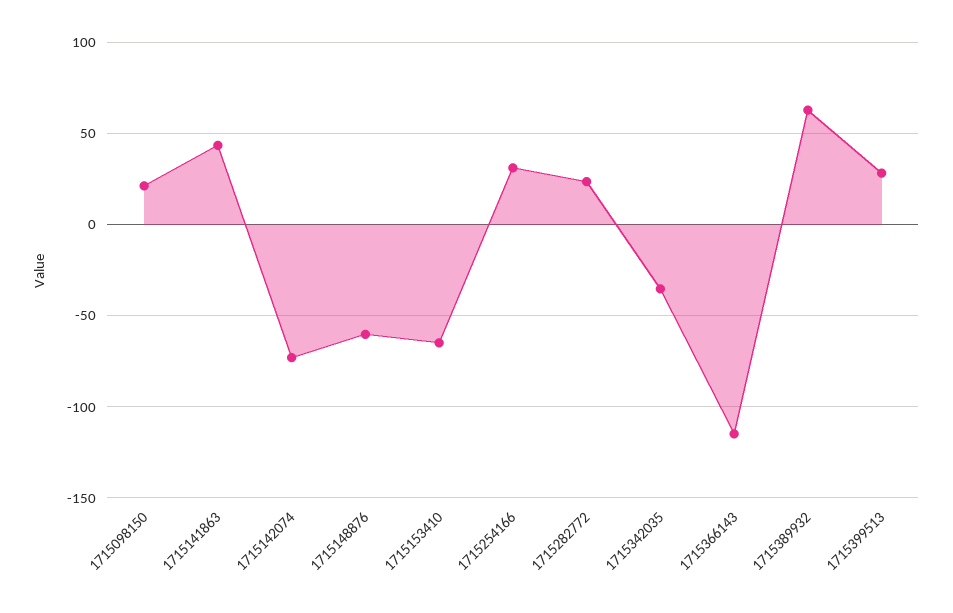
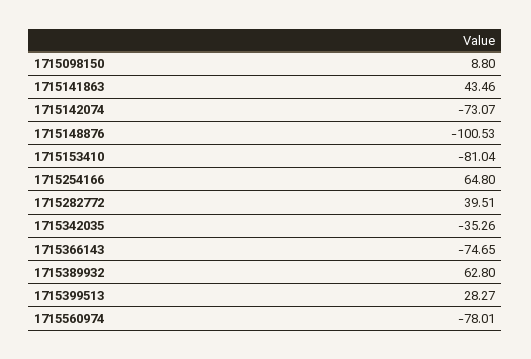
1715098150: 20 -> 8.8
1715148876: -60 -> -100.53
1715153410: -65 -> -81.04
1715254166: 30 -> 64.8
1715282772: 25 -> 39.51
1715366143: -115 -> -74.65
1715560974: none -> -78.01

